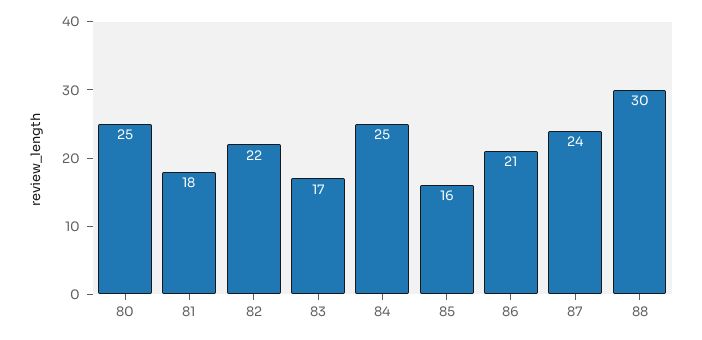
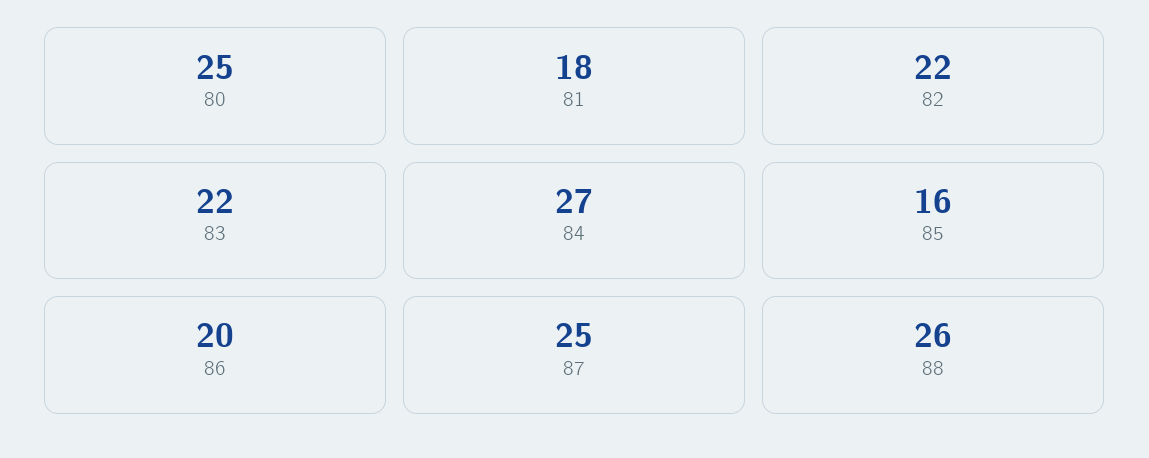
83: 17 -> 22
84: 25 -> 27
86: 21 -> 20
87: 24 -> 25
88: 30 -> 26

